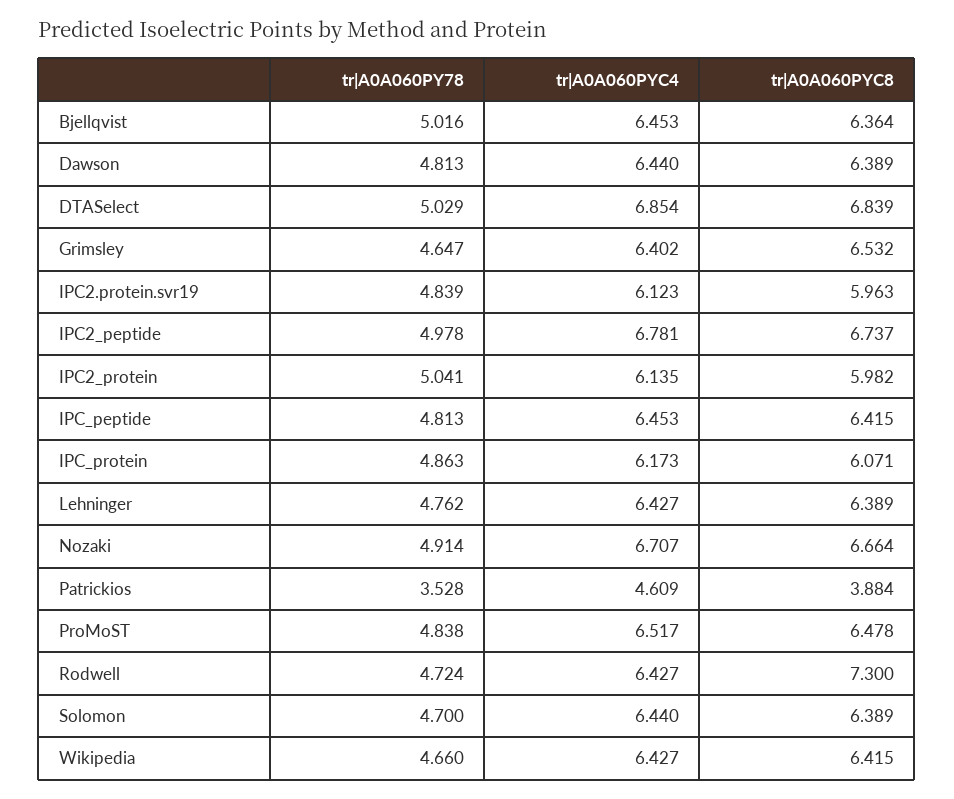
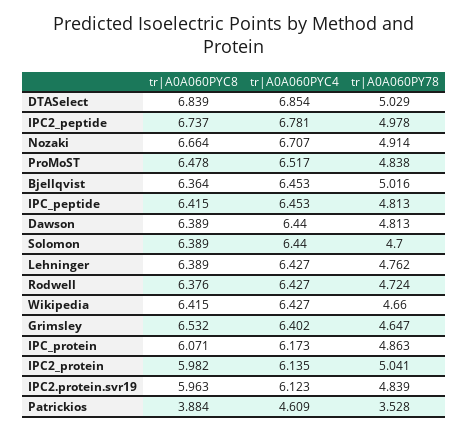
tr|A0A060PYC8, Rodwell: 7.3 -> 6.376

